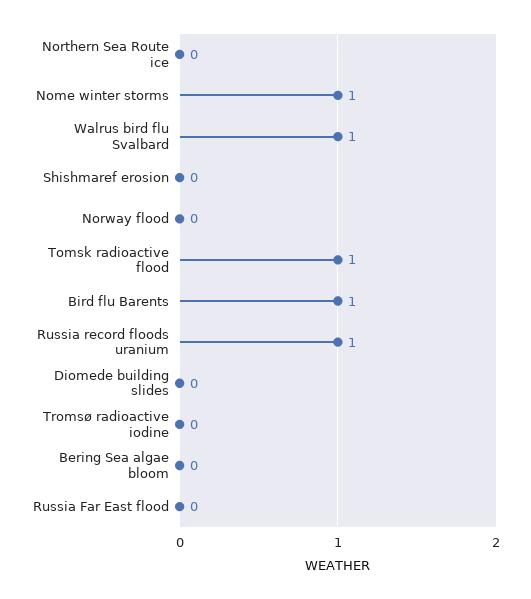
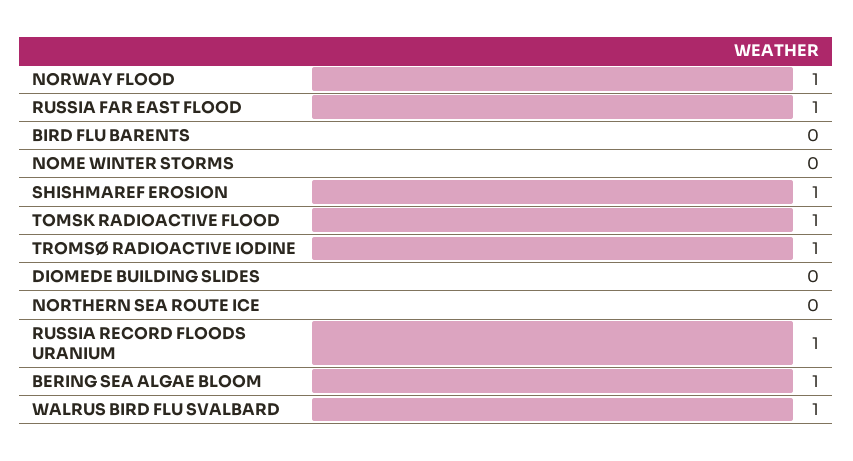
Nome winter storms: 1 -> 0
Shishmaref erosion: 0 -> 1
Norway flood: 0 -> 1
Bird flu Barents: 1 -> 0
Tromsø radioactive iodine: 0 -> 1
Bering Sea algae bloom: 0 -> 1
Russia Far East flood: 0 -> 1

